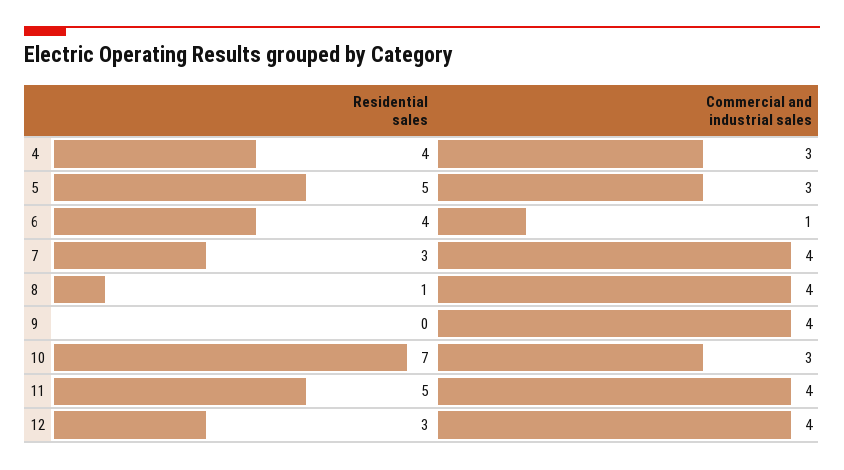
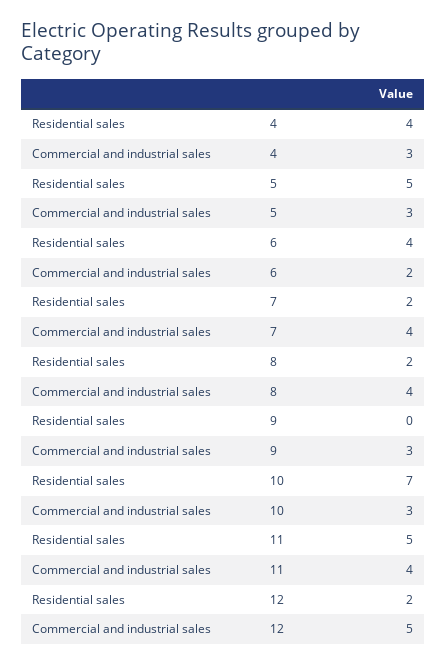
Commercial and industrial sales, 6: 1 -> 2
Residential sales, 7: 3 -> 2
Residential sales, 8: 1 -> 2
Commercial and industrial sales, 9: 4 -> 3
Residential sales, 12: 3 -> 2
Commercial and industrial sales, 12: 4 -> 5

